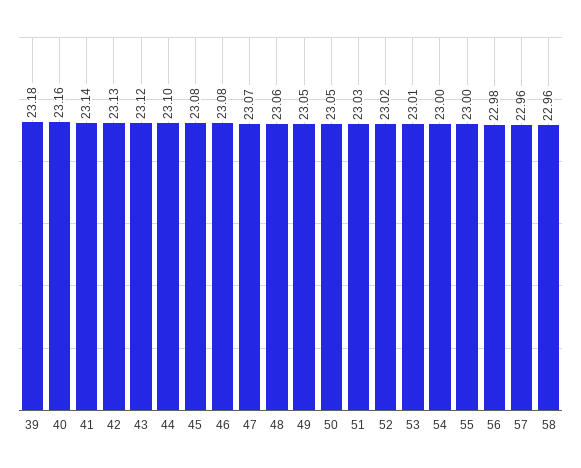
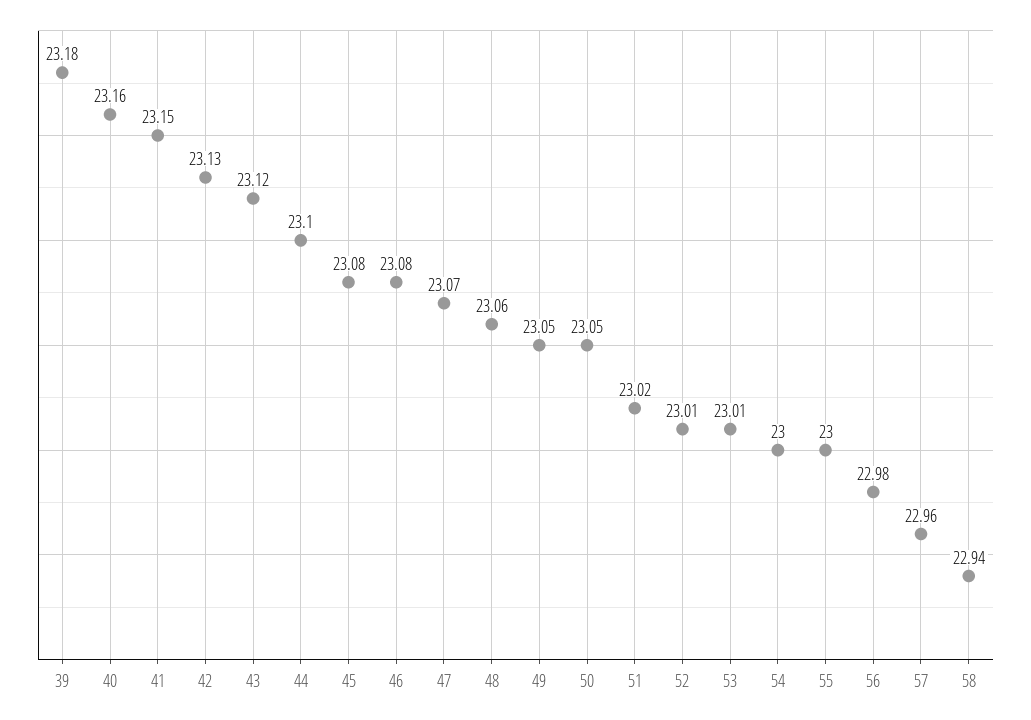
41: 23.14 -> 23.15
51: 23.03 -> 23.02
52: 23.02 -> 23.01
58: 22.96 -> 22.94

